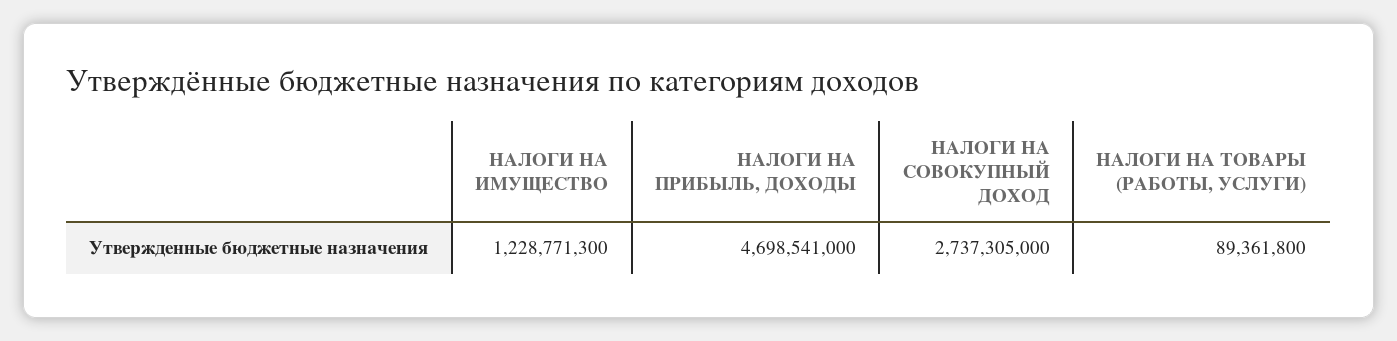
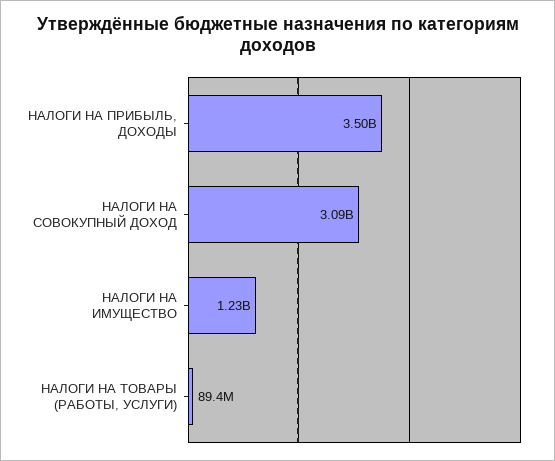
НАЛОГИ НА ПРИБЫЛЬ, ДОХОДЫ: 4698541000 -> 3500000000
НАЛОГИ НА СОВОКУПНЫЙ ДОХОД: 2737305000 -> 3090000000

